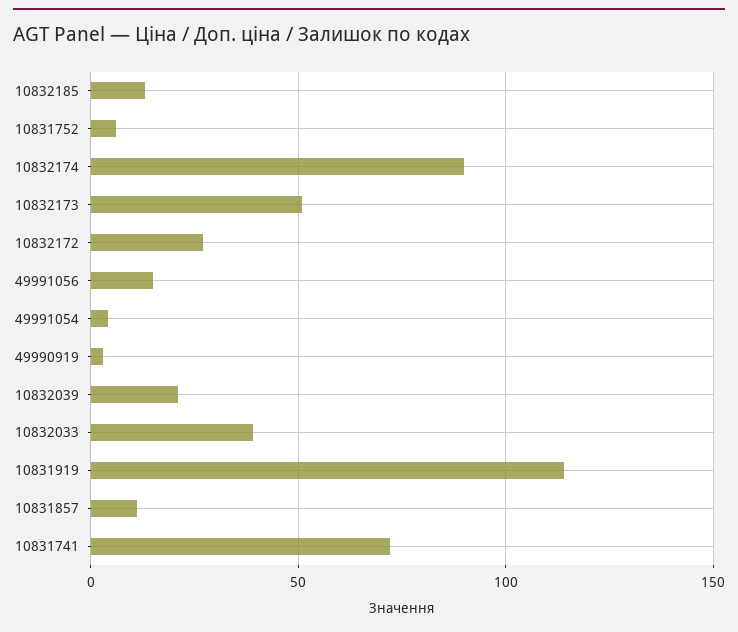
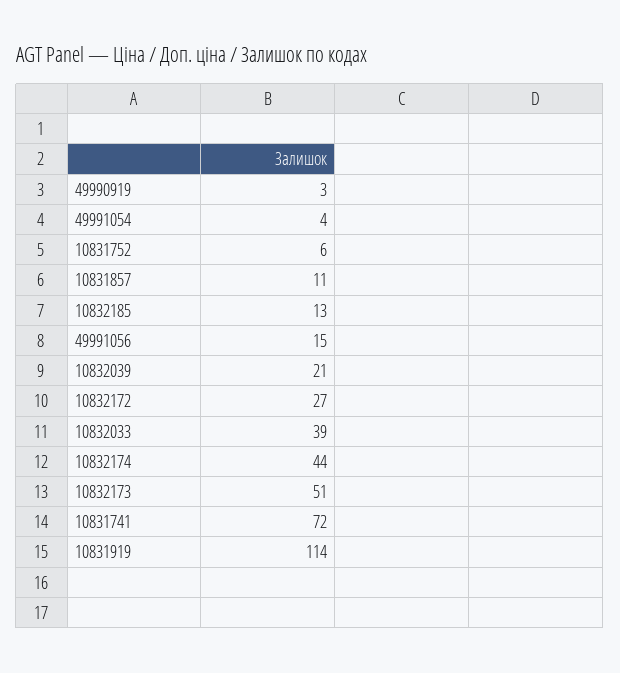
10832174: 90 -> 44

